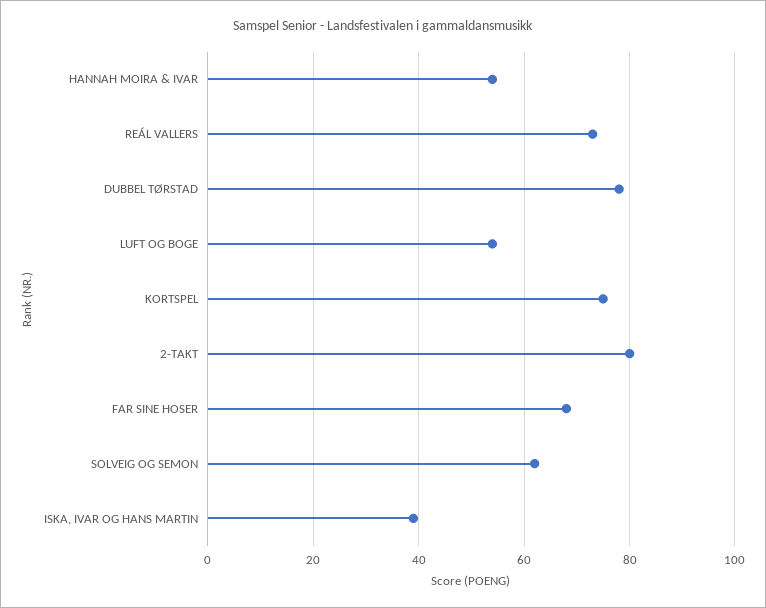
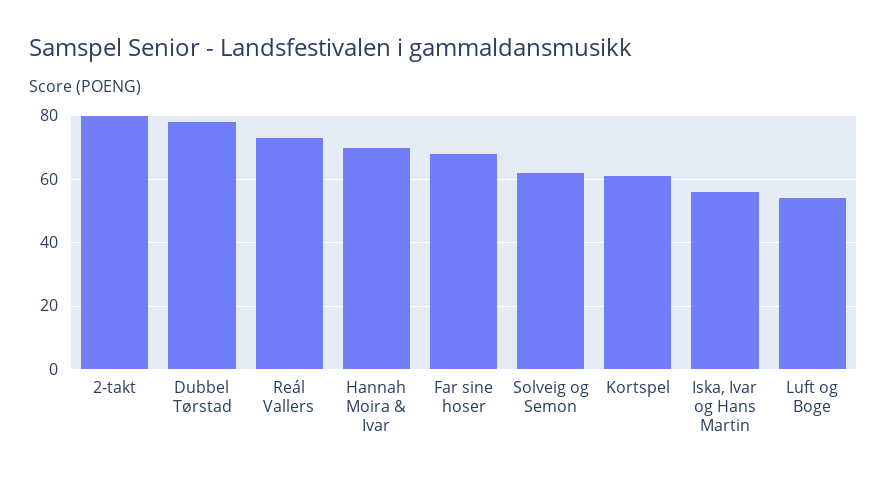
HANNAH MOIRA & IVAR: 55 -> 70
KORTSPEL: 75 -> 60
ISKA, IVAR OG HANS MARTIN: 40 -> 55

